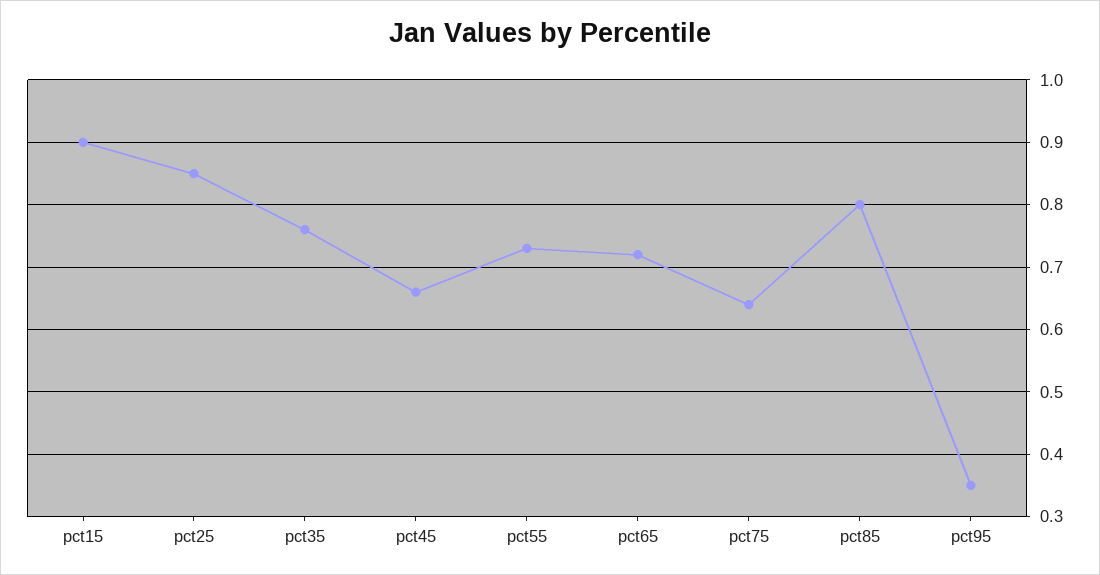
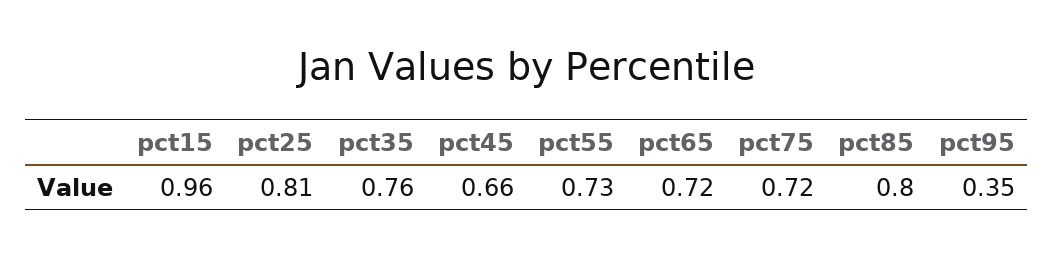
pct15: 0.9 -> 0.96
pct25: 0.85 -> 0.81
pct75: 0.64 -> 0.72

